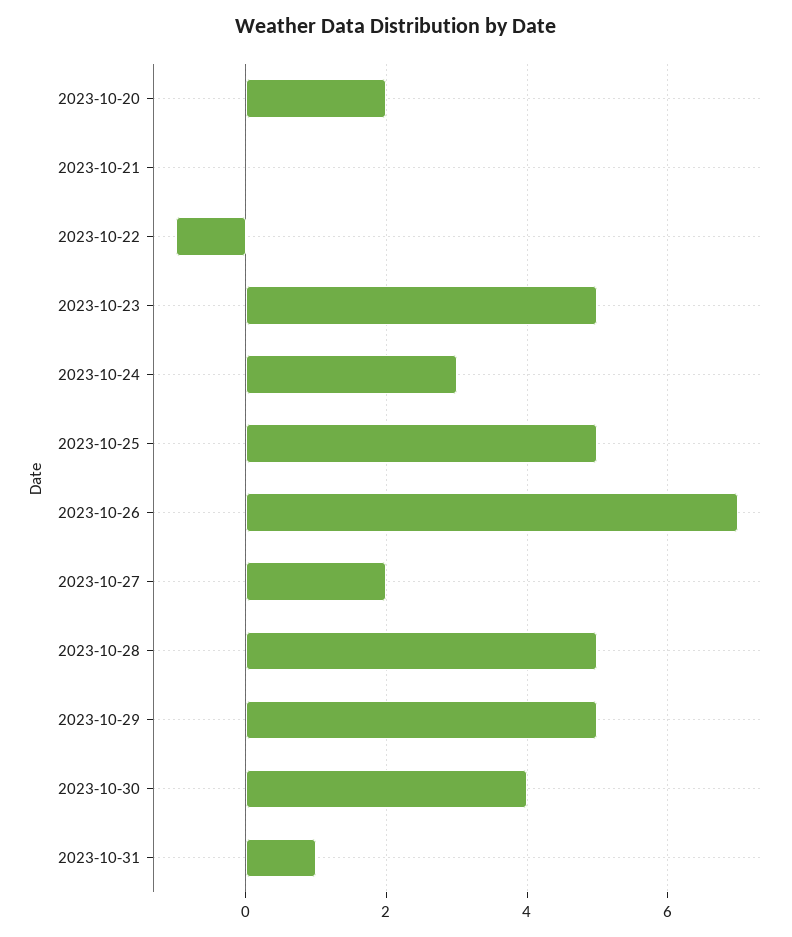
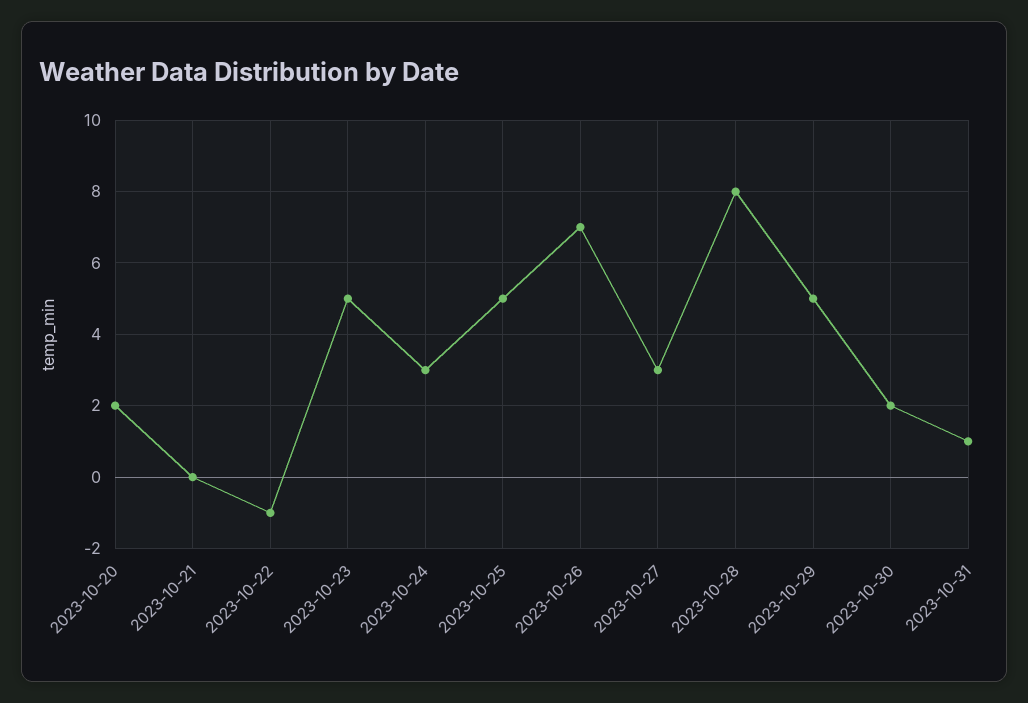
2023-10-27: 2 -> 3
2023-10-28: 5 -> 8
2023-10-30: 4 -> 2

